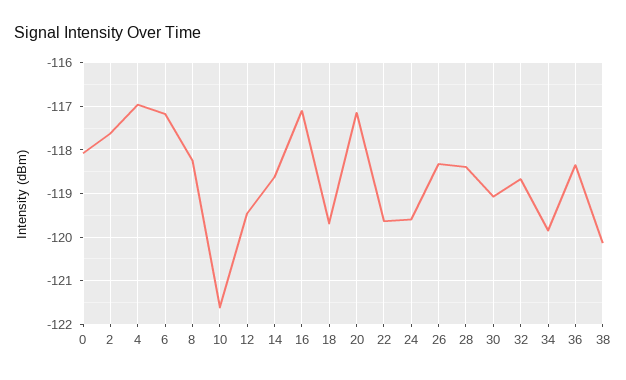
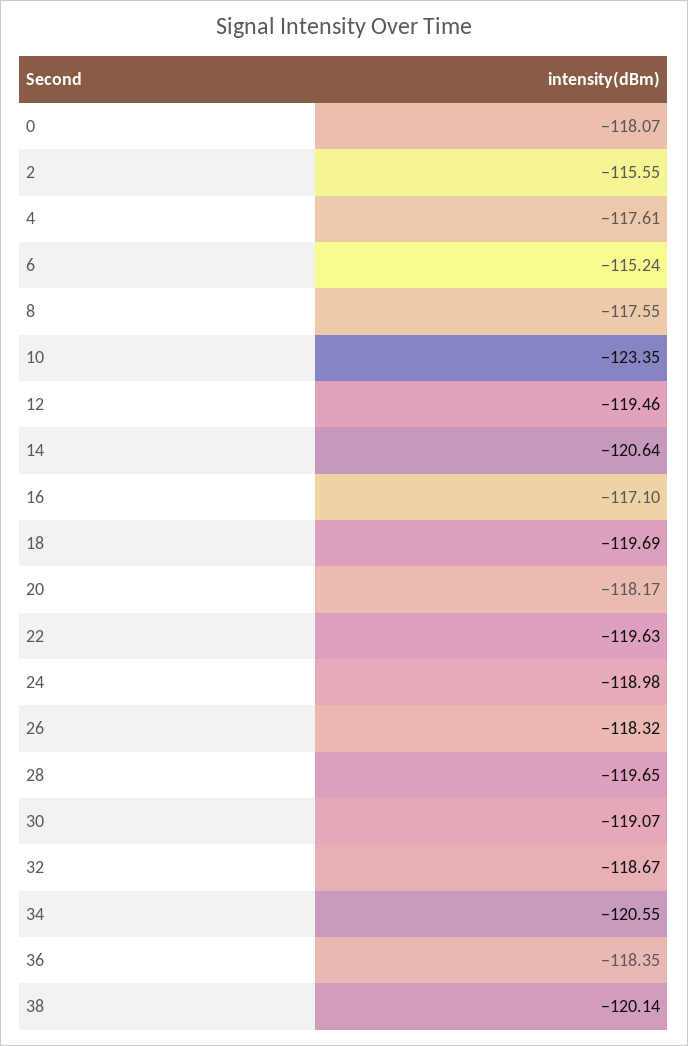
2: -117.6 -> -115.55
4: -117 -> -117.61
6: -117.2 -> -115.24
8: -118.2 -> -117.55
10: -121.6 -> -123.35
14: -118.6 -> -120.64
20: -117.2 -> -118.17
24: -119.6 -> -118.98
28: -118.4 -> -119.65
34: -119.8 -> -120.55

